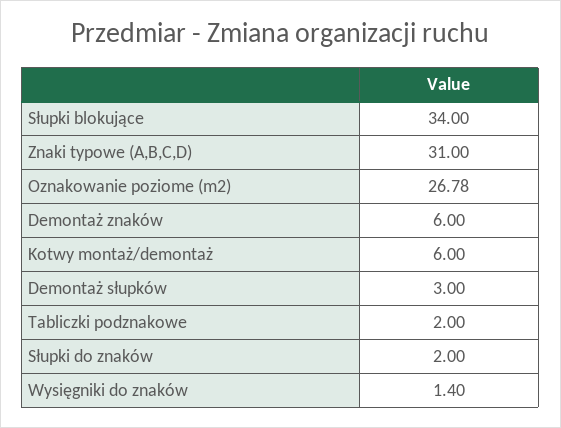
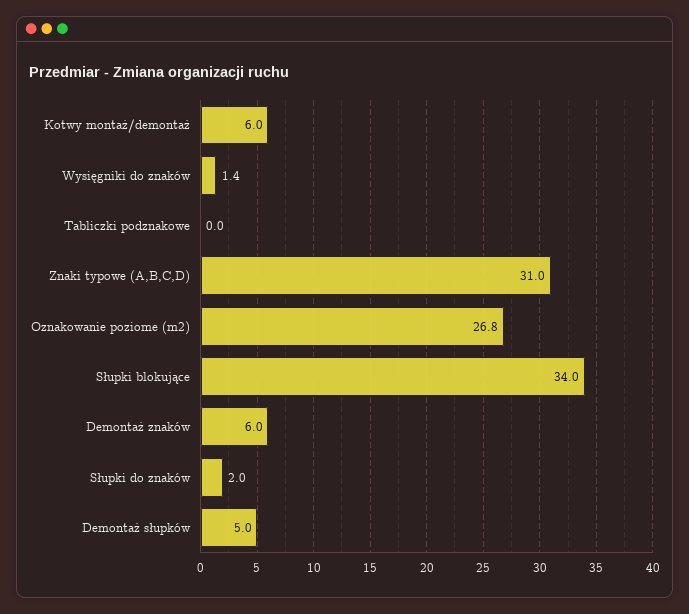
Demontaż słupków: 3 -> 5
Tabliczki podznakowe: 2 -> 0

